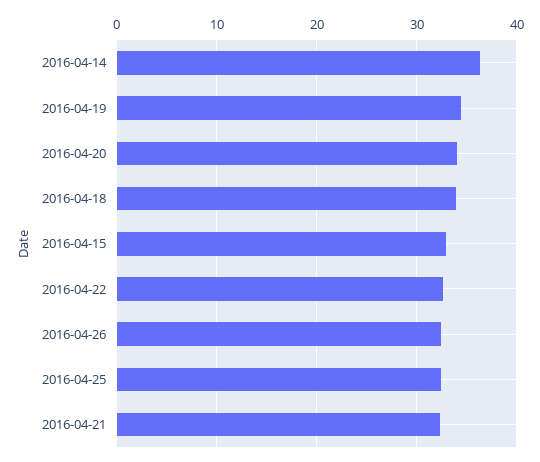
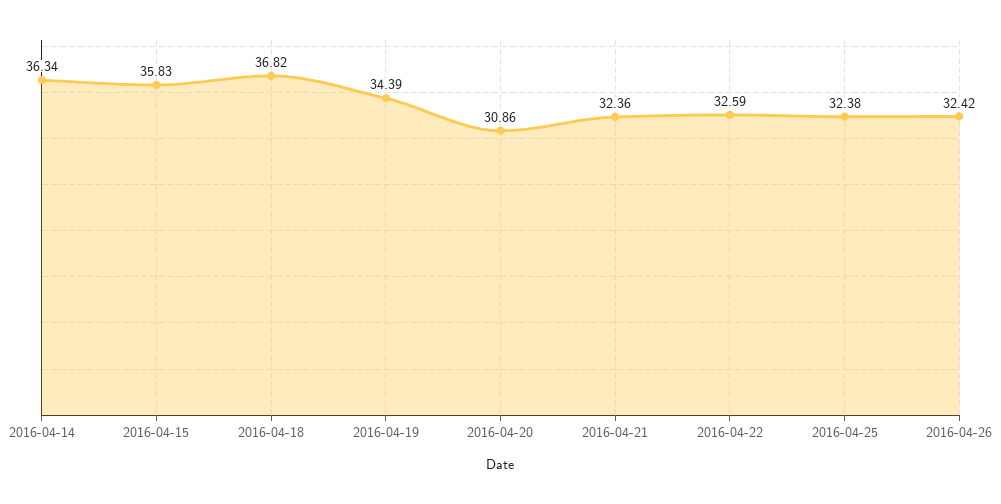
2016-04-20: 34 -> 30.86
2016-04-18: 34 -> 36.82
2016-04-15: 33 -> 35.83

